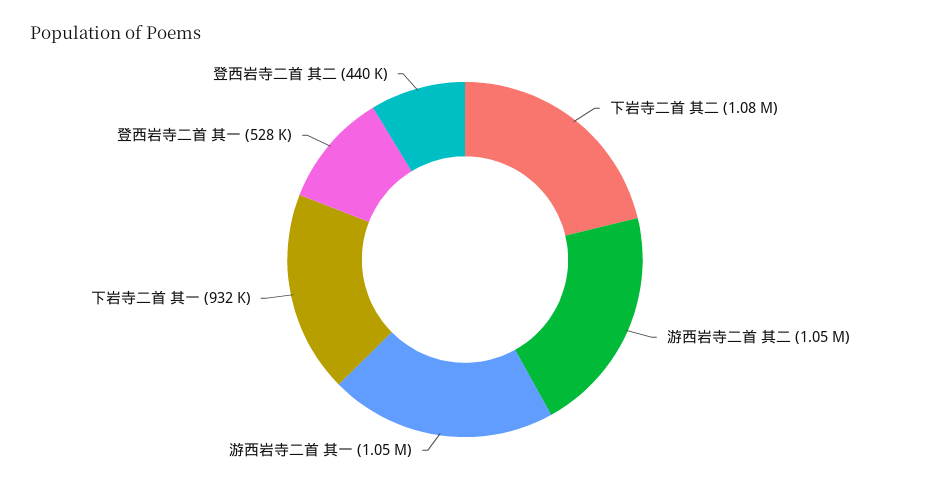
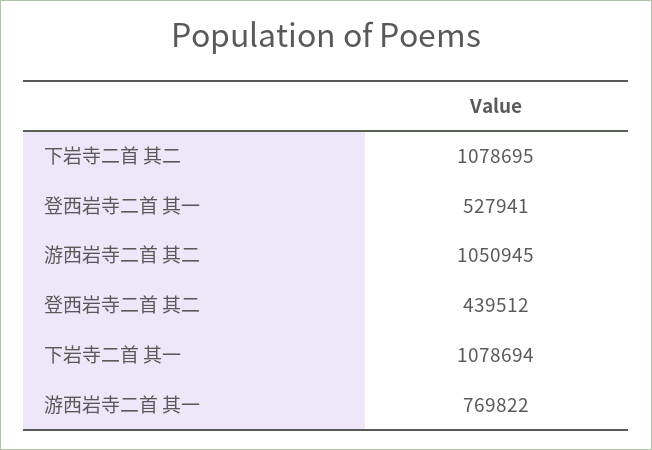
游西岩寺二首 其一: 1050000 -> 769822
下岩寺二首 其一: 932000 -> 1078694

